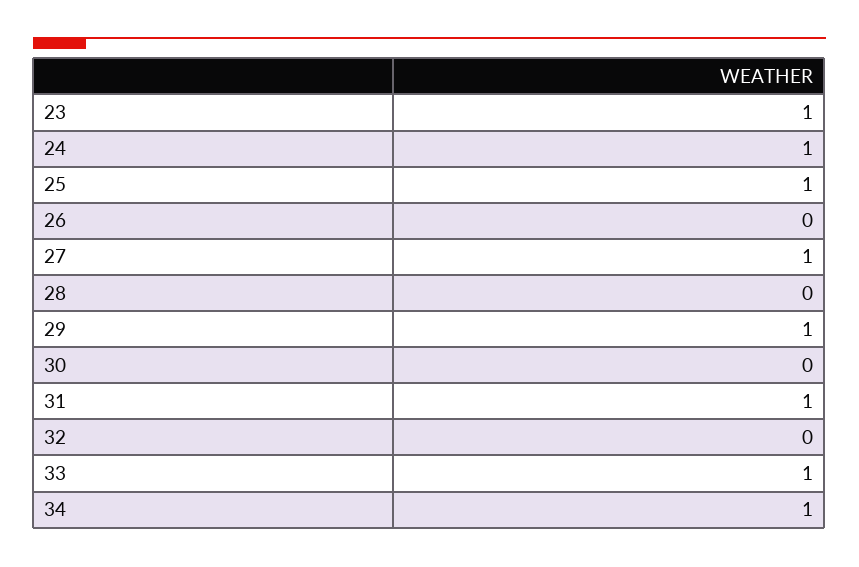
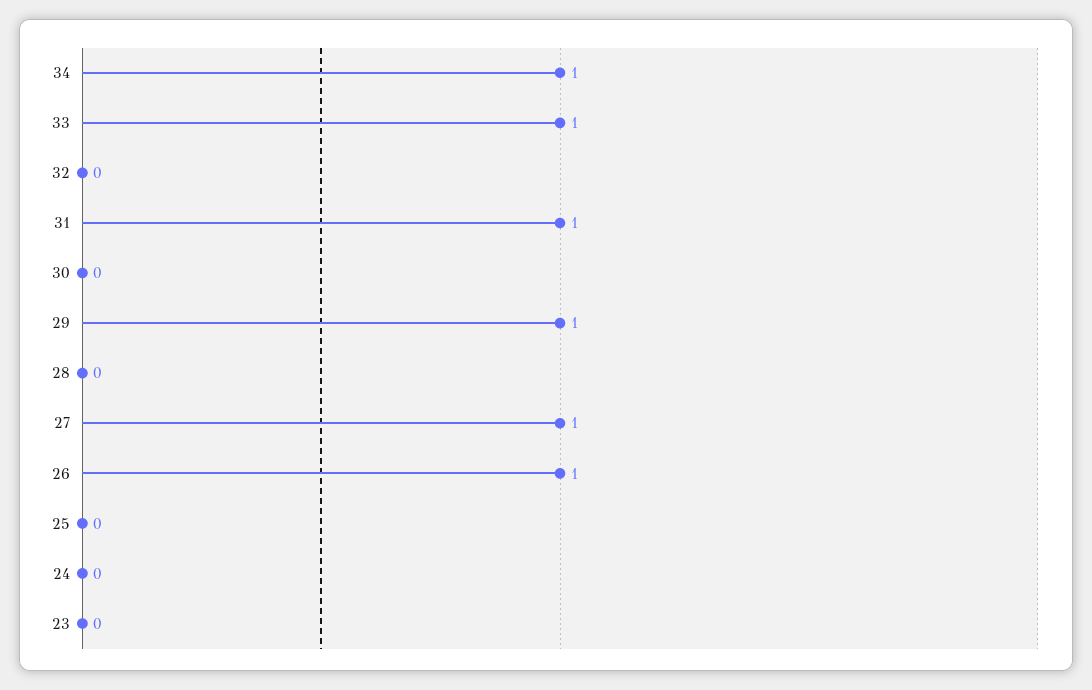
23: 1 -> 0
24: 1 -> 0
25: 1 -> 0
26: 0 -> 1

